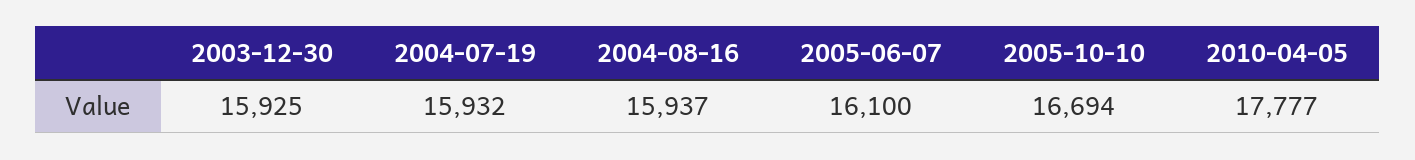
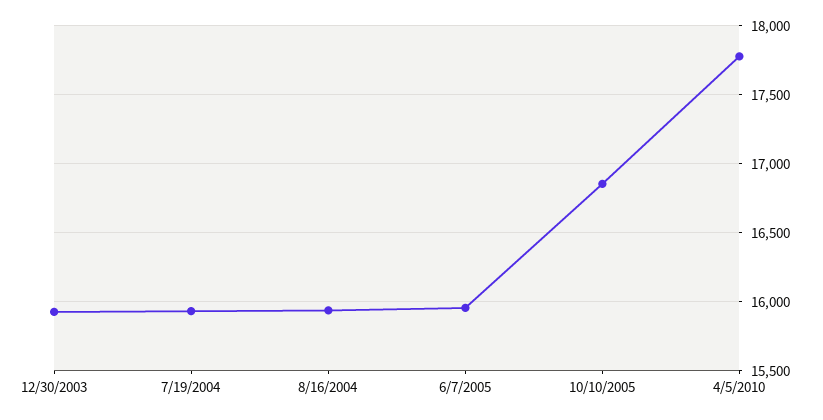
2005-06-07: 16100 -> 15950
2005-10-10: 16694 -> 16850

